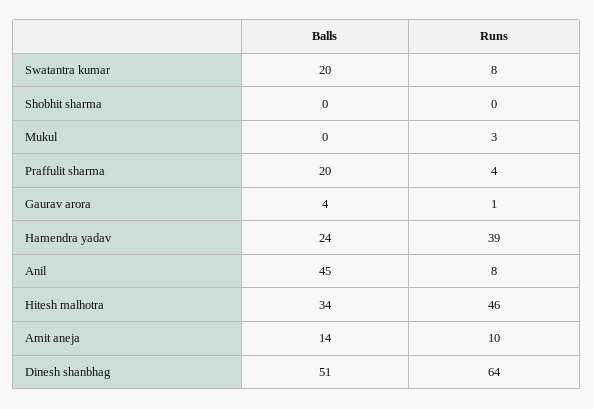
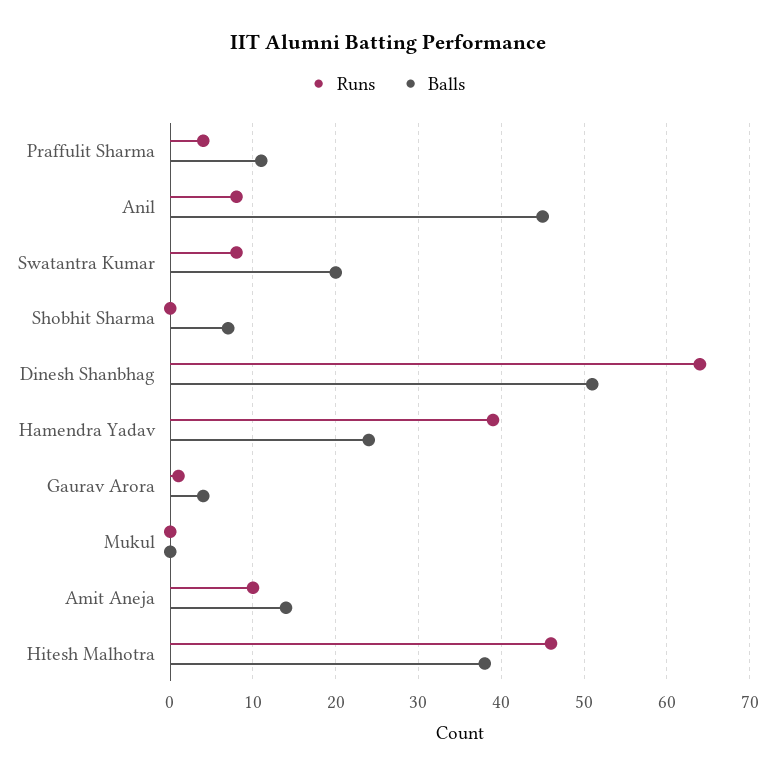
Balls, Shobhit sharma: 0 -> 7
Runs, Mukul: 3 -> 0
Balls, Praffulit sharma: 20 -> 11
Balls, Hitesh malhotra: 34 -> 38

